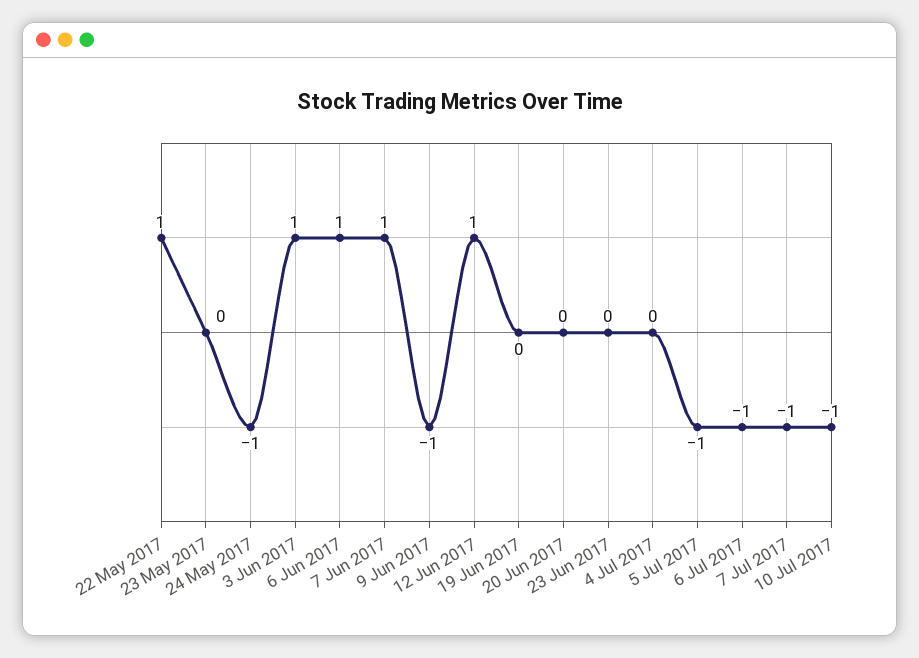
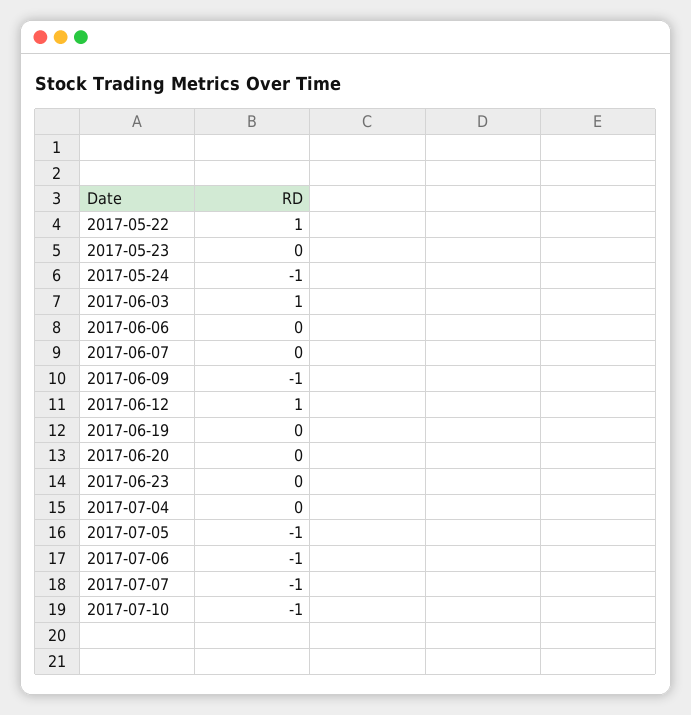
6 Jun 2017: 1 -> 0
7 Jun 2017: 1 -> 0

